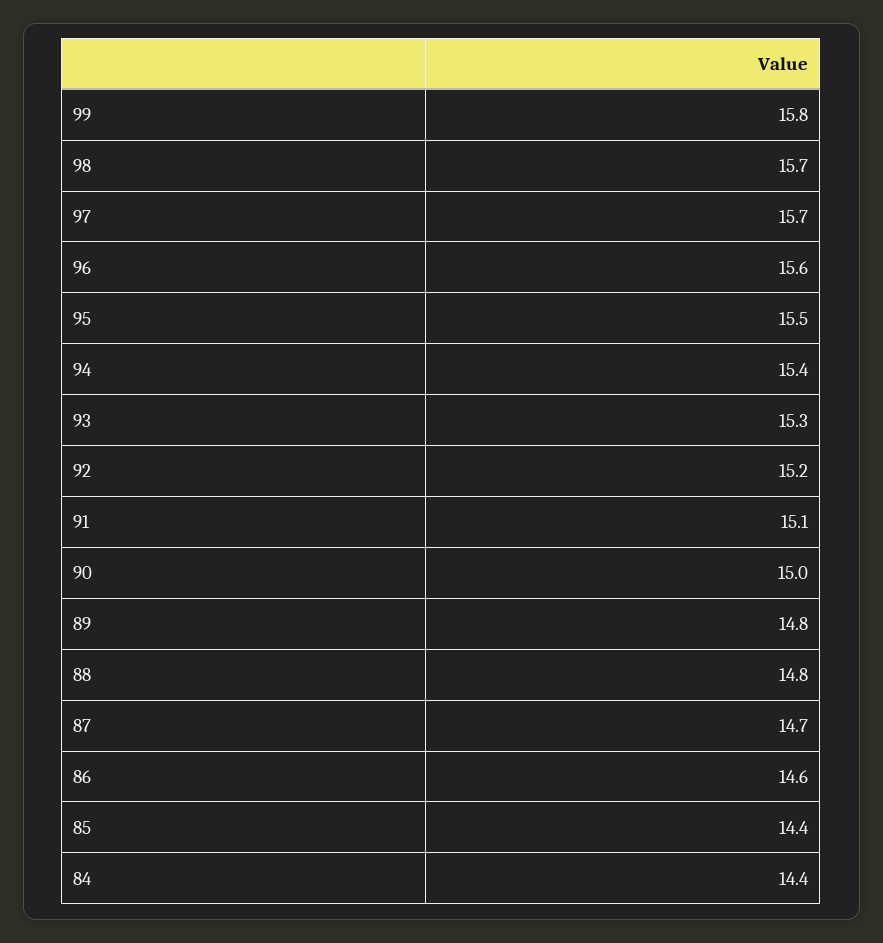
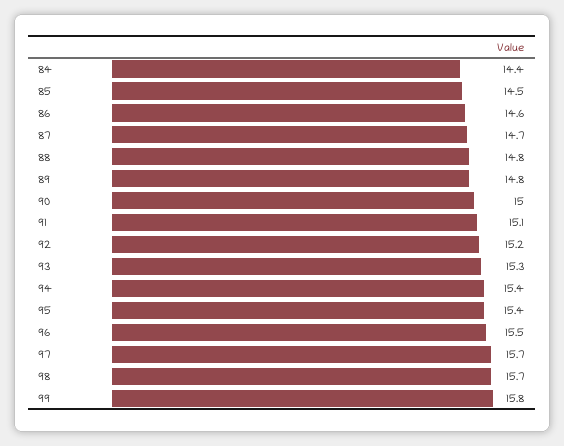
96: 15.6 -> 15.5
95: 15.5 -> 15.4
85: 14.4 -> 14.5

